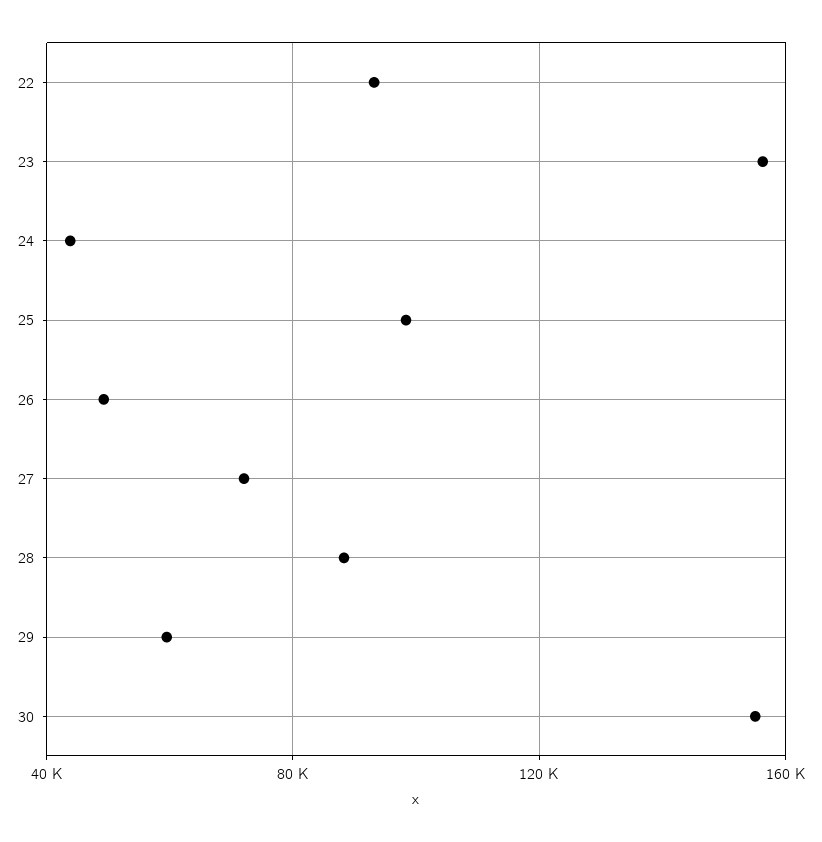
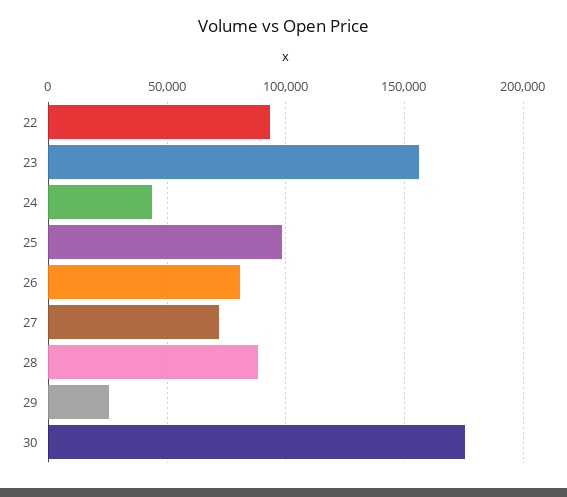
26: 50000 -> 80000
29: 60000 -> 25000
30: 155000 -> 175000

